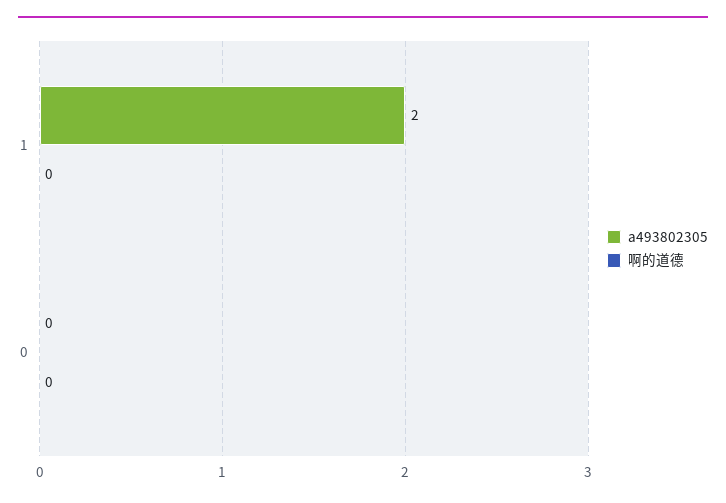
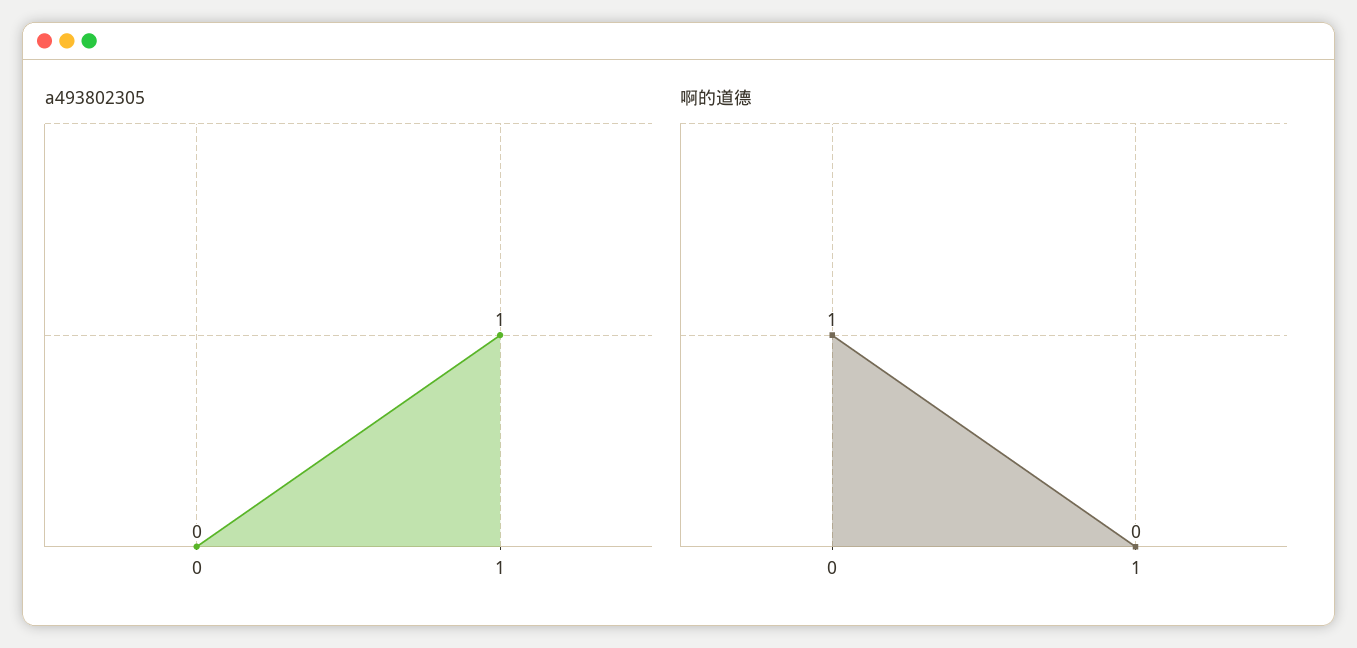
a493802305, 1: 2 -> 1
啊的道德, 0: 0 -> 1

